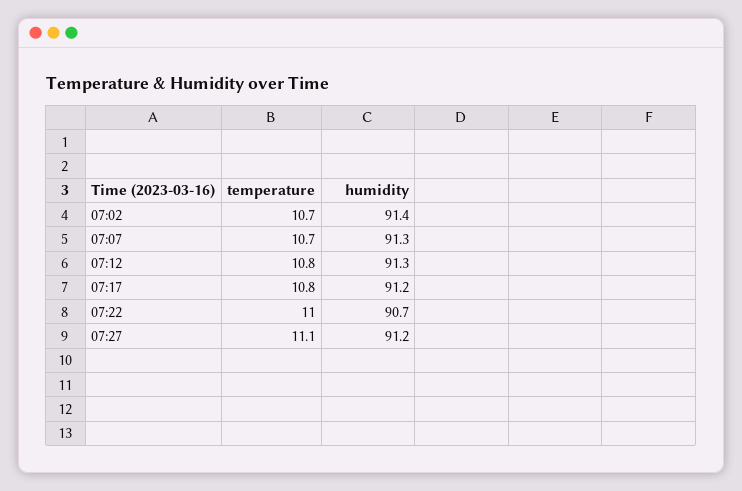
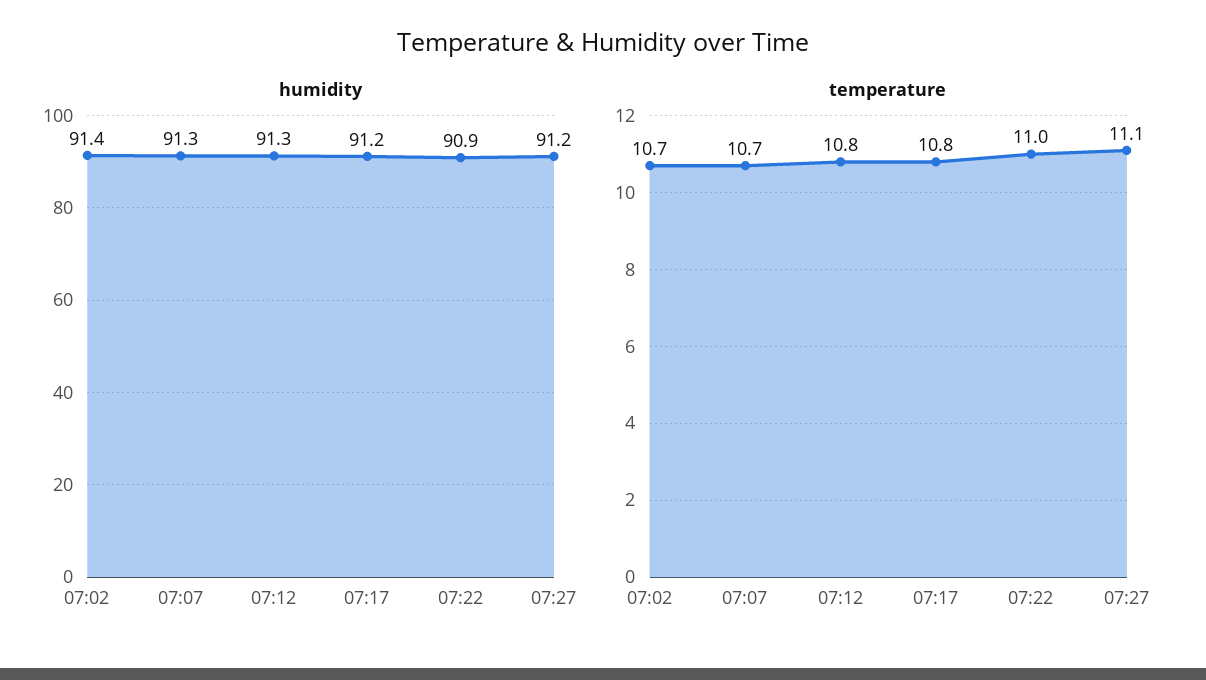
humidity, 07:22: 90.7 -> 90.9

